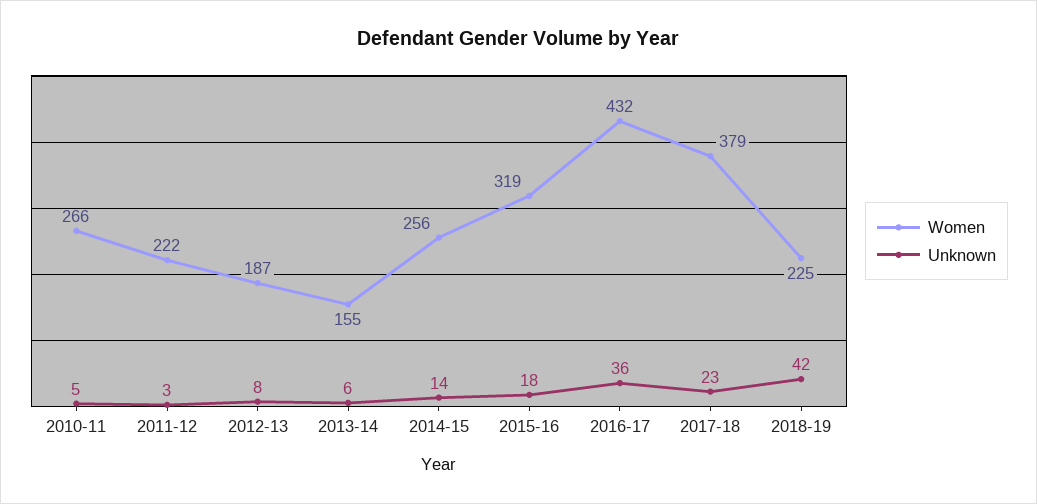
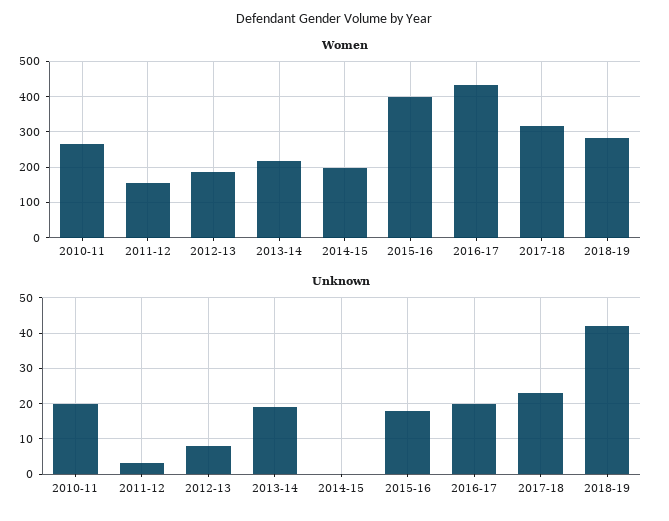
Unknown, 2010-11: 5 -> 20
Women, 2011-12: 222 -> 160
Women, 2013-14: 155 -> 220
Unknown, 2013-14: 6 -> 20
Women, 2014-15: 256 -> 200
Unknown, 2014-15: 14 -> 0
Women, 2015-16: 319 -> 400
Unknown, 2016-17: 36 -> 20
Women, 2017-18: 379 -> 320
Women, 2018-19: 225 -> 280

